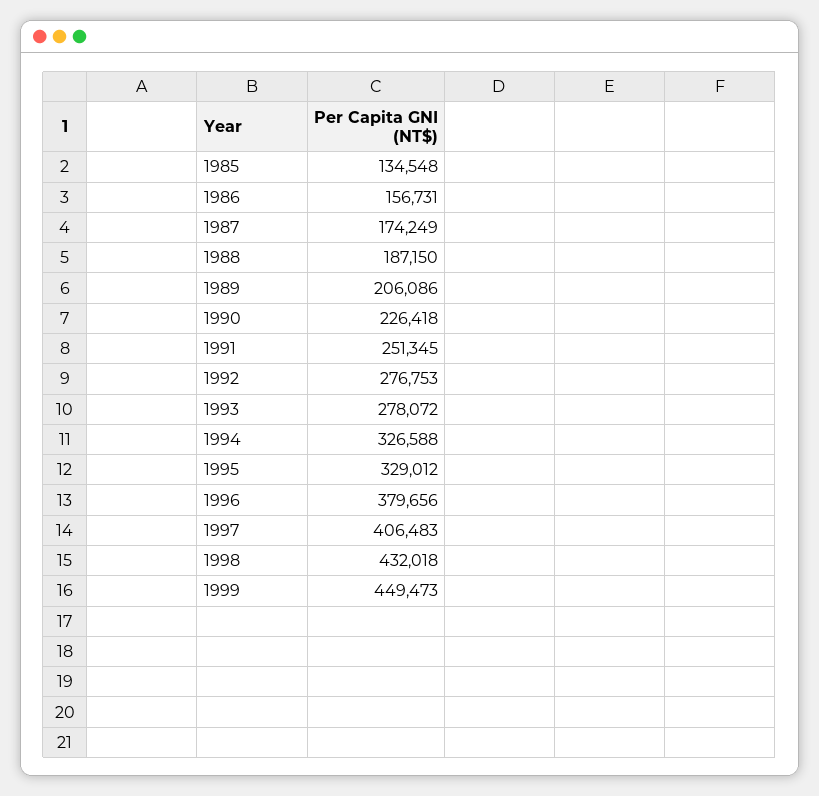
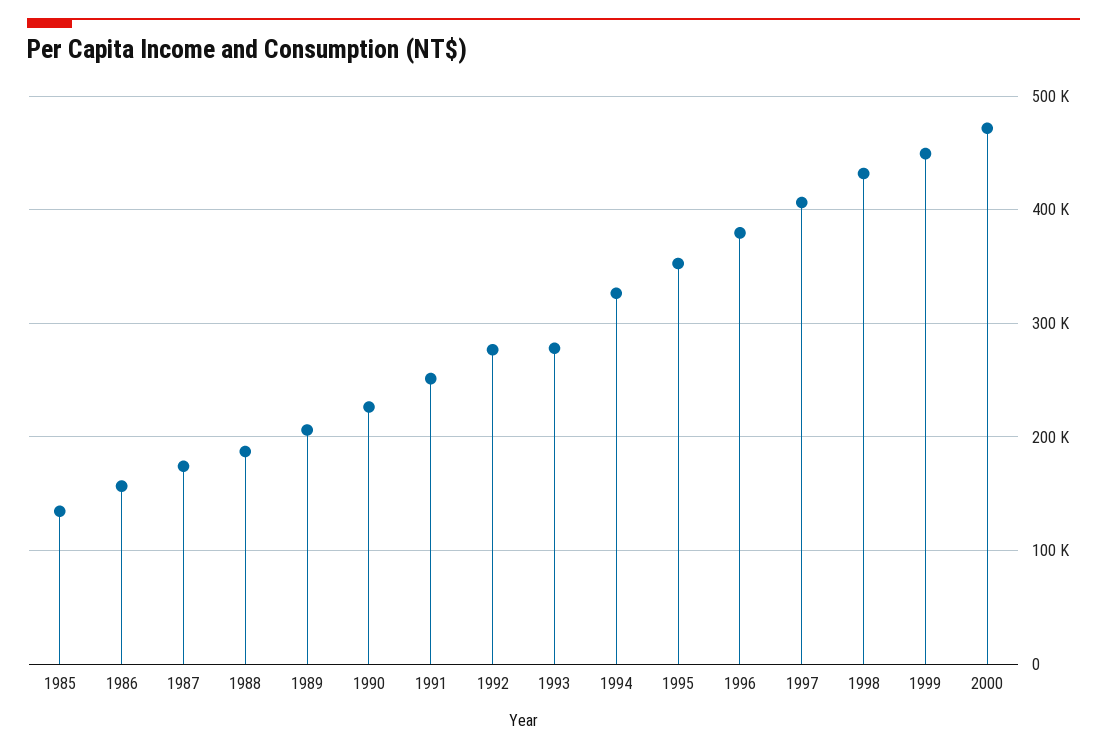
1995: 329012 -> 350000
2000: none -> 470000

